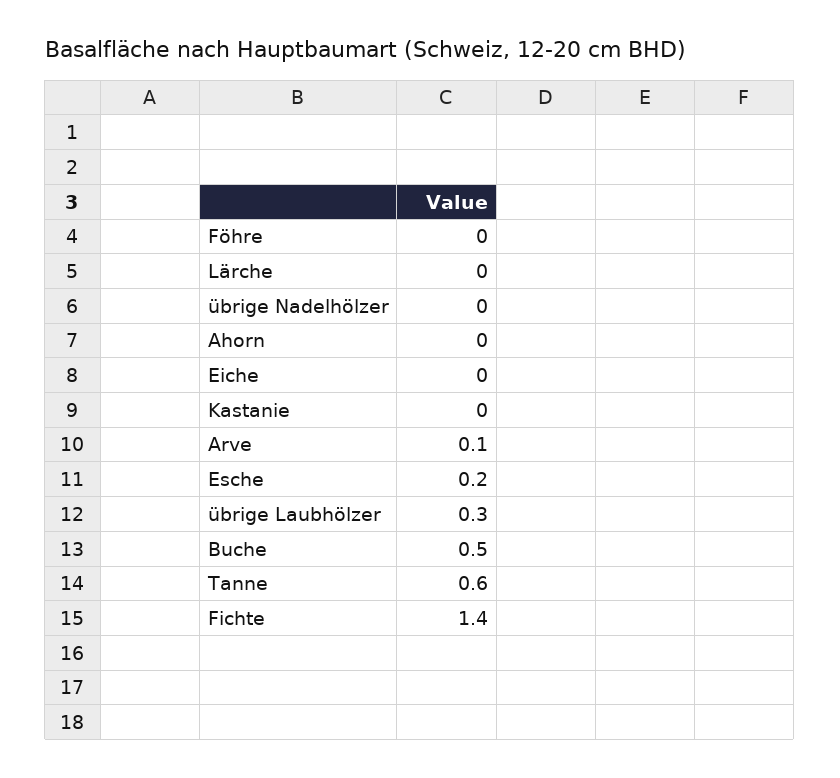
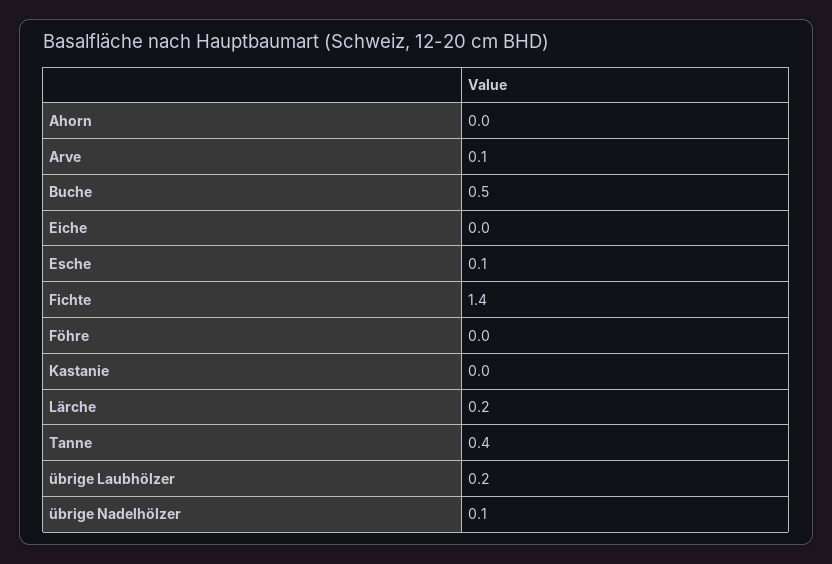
Lärche: 0 -> 0.2
übrige Nadelhölzer: 0 -> 0.1
Esche: 0.2 -> 0.1
übrige Laubhölzer: 0.3 -> 0.2
Tanne: 0.6 -> 0.4

